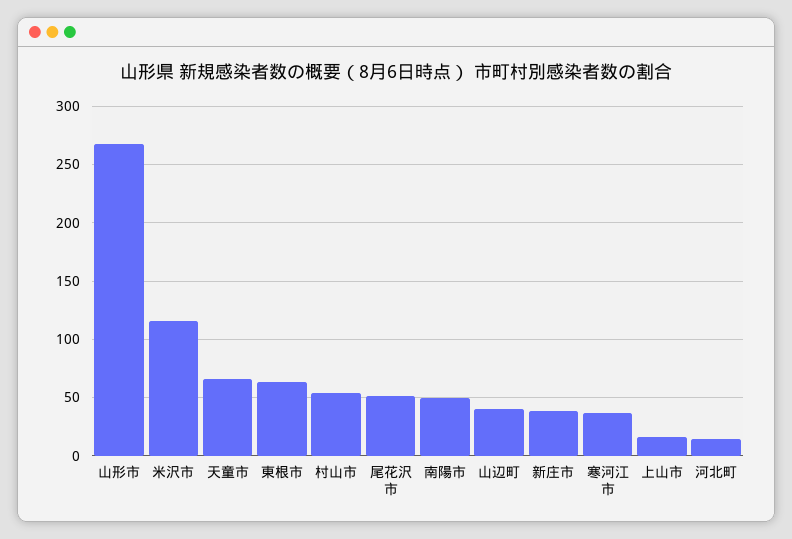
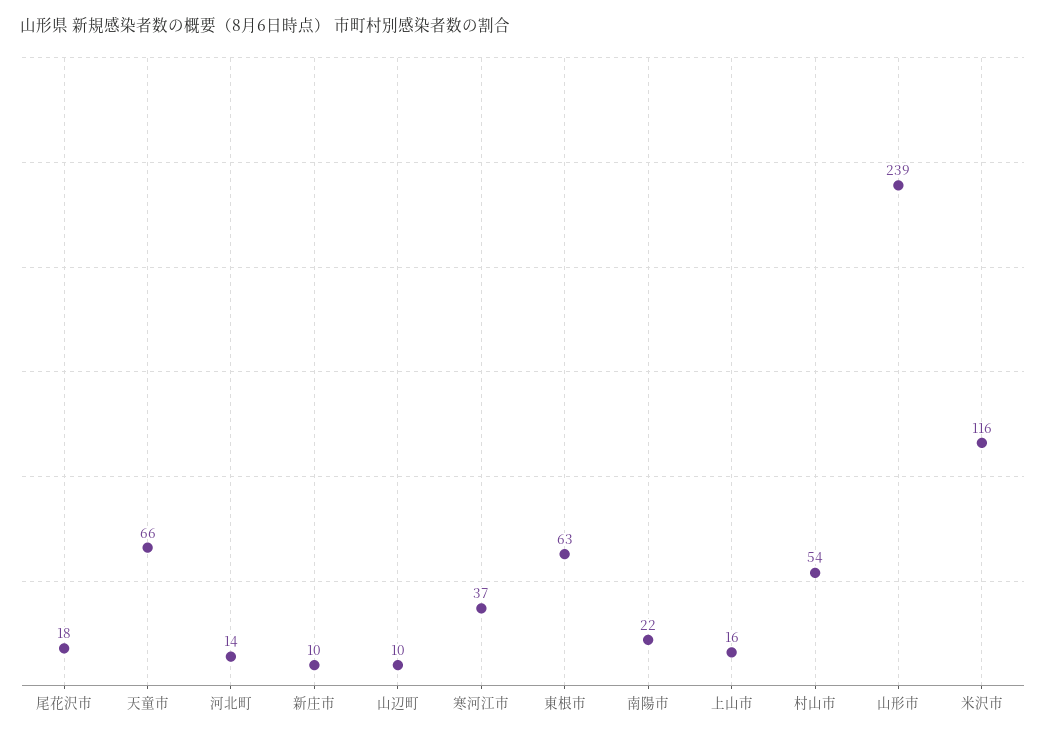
山形市: 270 -> 239
尾花沢市: 50 -> 18
南陽市: 50 -> 22
山辺町: 40 -> 10
新庄市: 40 -> 10

